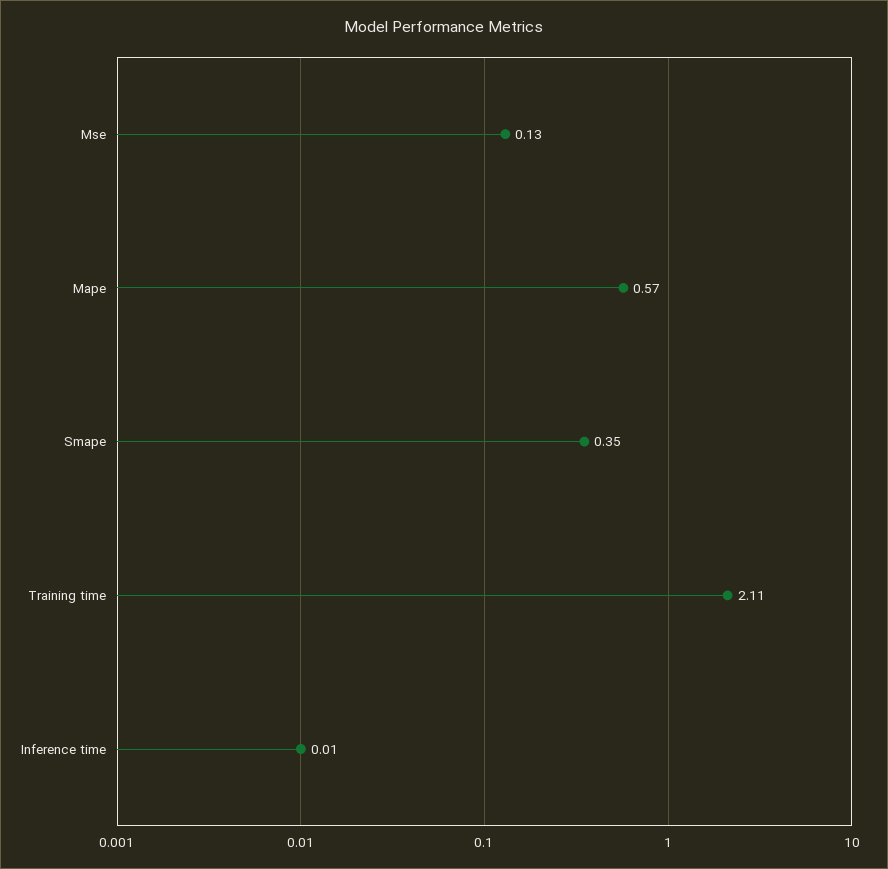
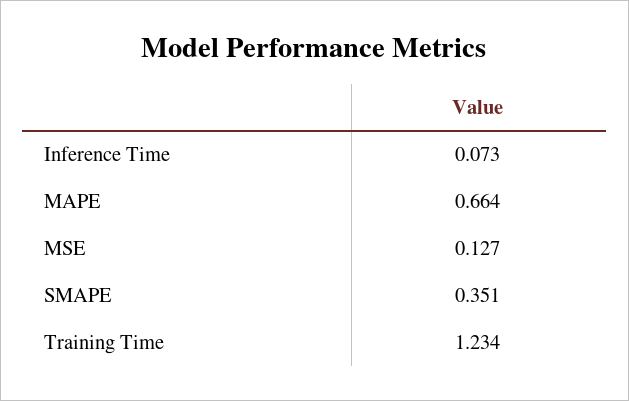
Mape: 0.57 -> 0.664
Training time: 2.11 -> 1.234
Inference time: 0.01 -> 0.073

